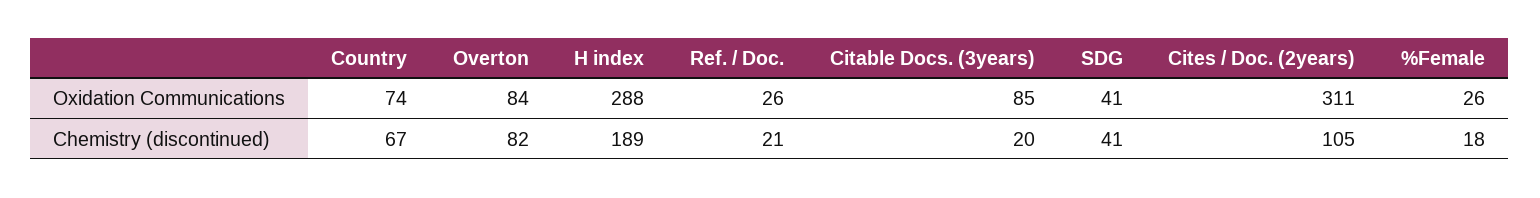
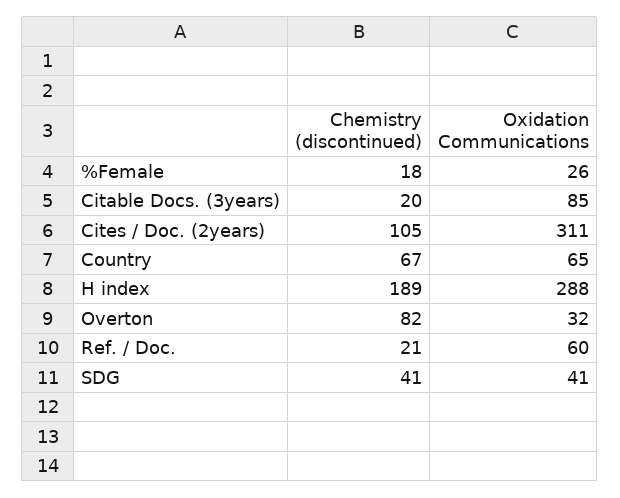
Country, Oxidation Communications: 74 -> 65
Overton, Oxidation Communications: 84 -> 32
Ref. / Doc., Oxidation Communications: 26 -> 60

